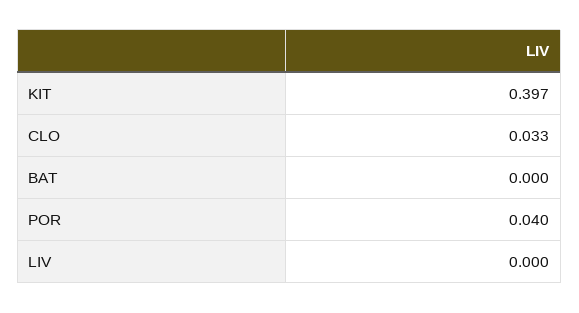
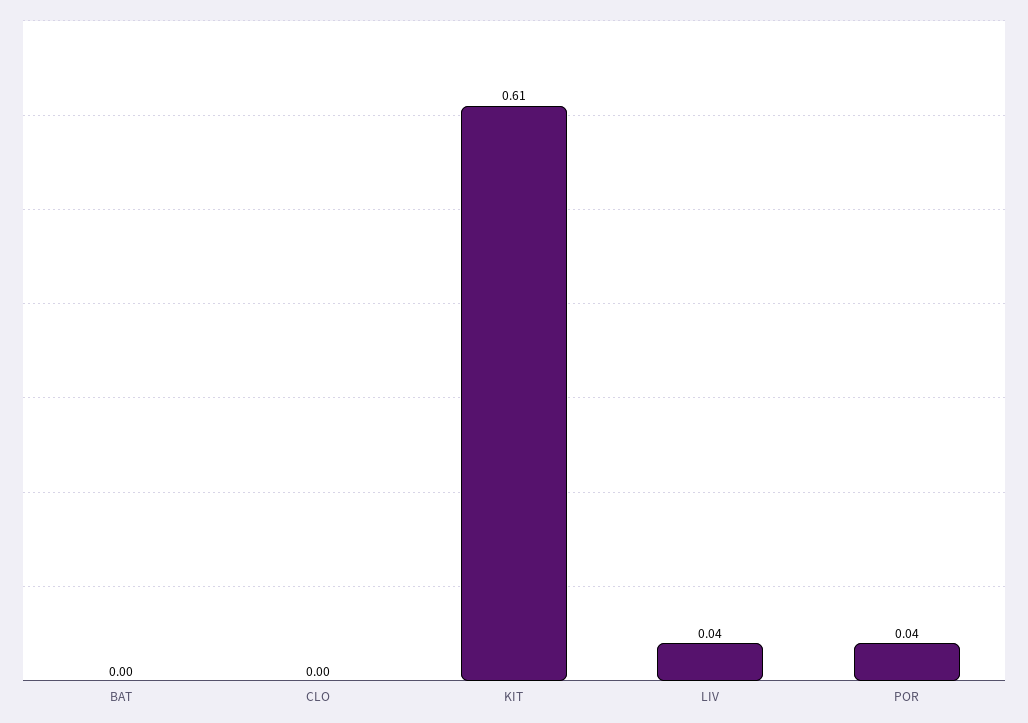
KIT: 0.397 -> 0.61
CLO: 0.033 -> 0
LIV: 0 -> 0.04

